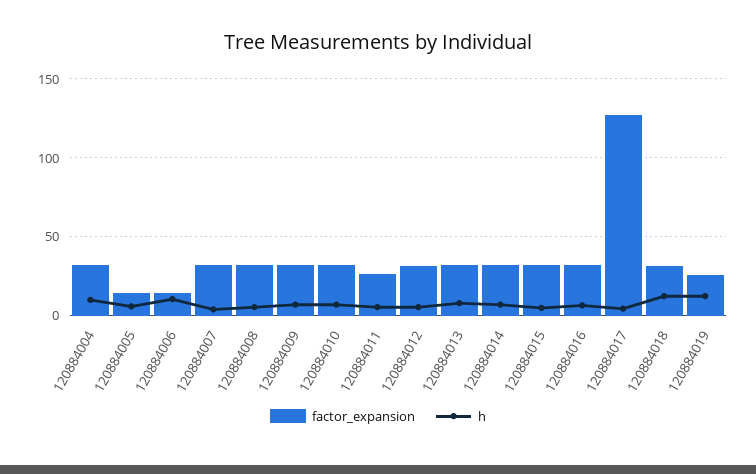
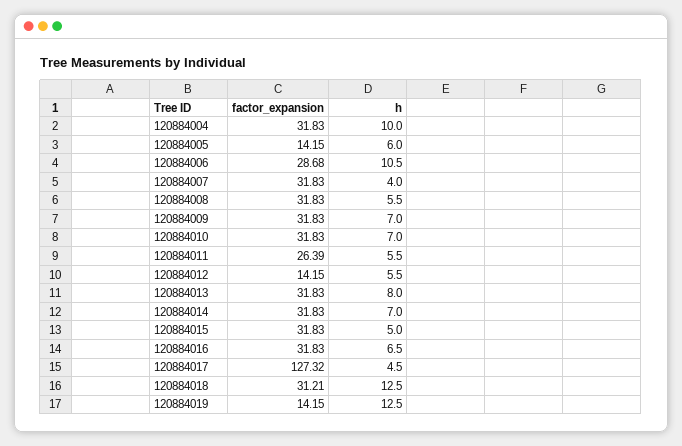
factor_expansion, 120884006: 15 -> 28.68
factor_expansion, 120884012: 30 -> 14.15
factor_expansion, 120884019: 25 -> 14.15

